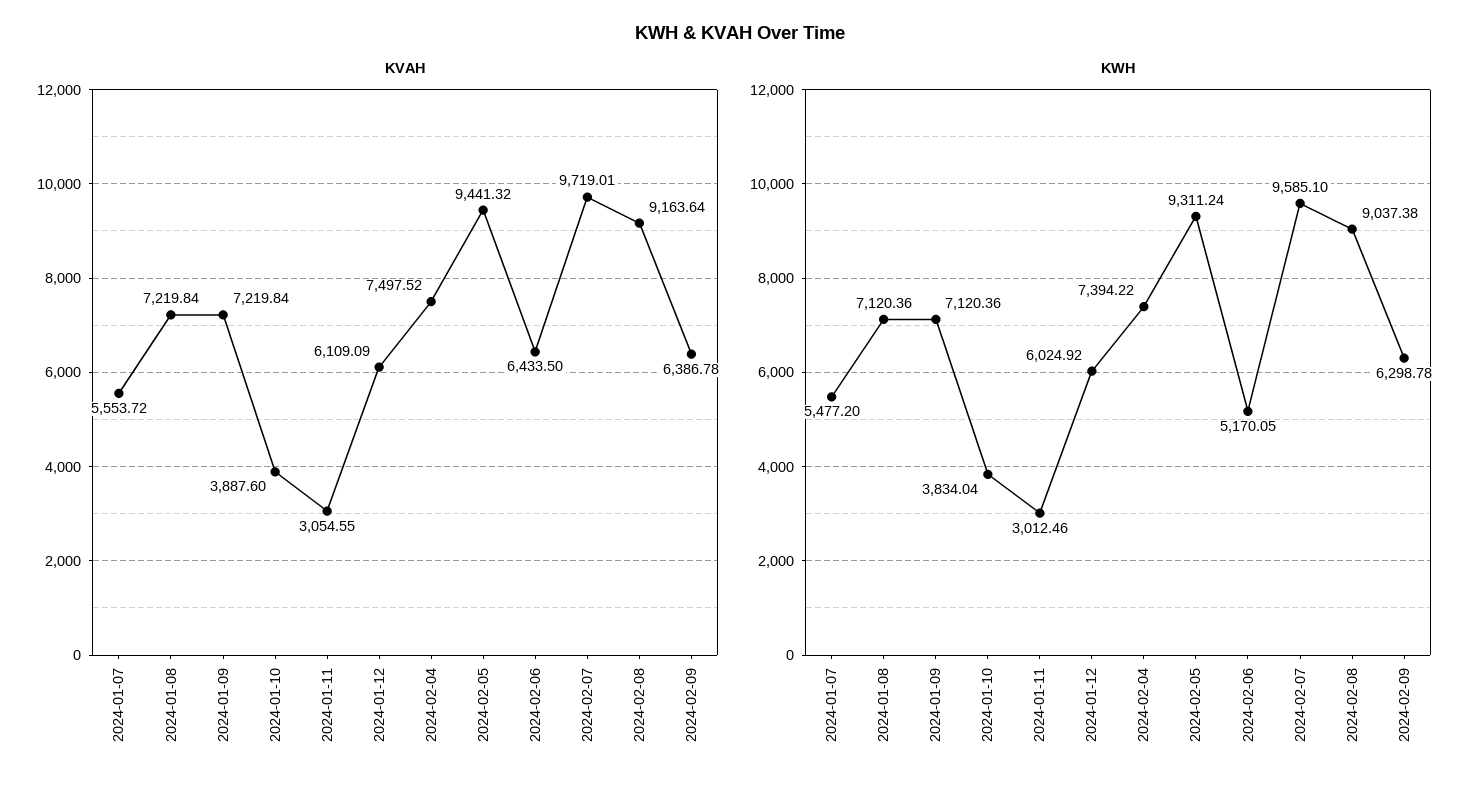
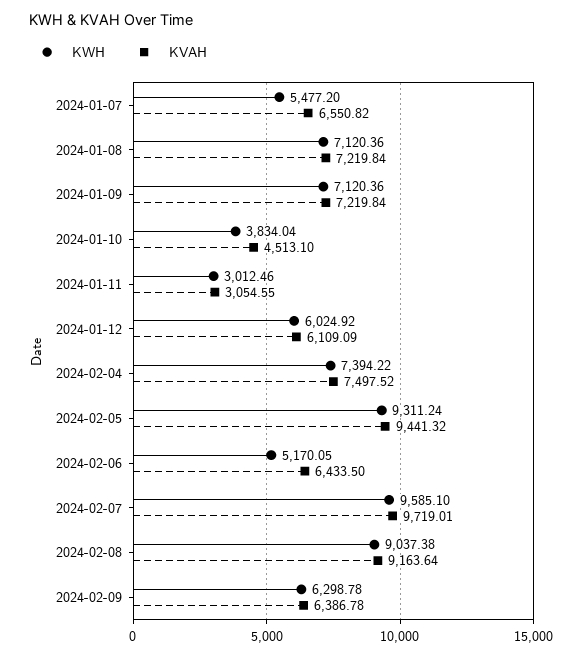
KVAH, 2024-01-07: 5553.72 -> 6550.82
KVAH, 2024-01-10: 3887.6 -> 4513.1

